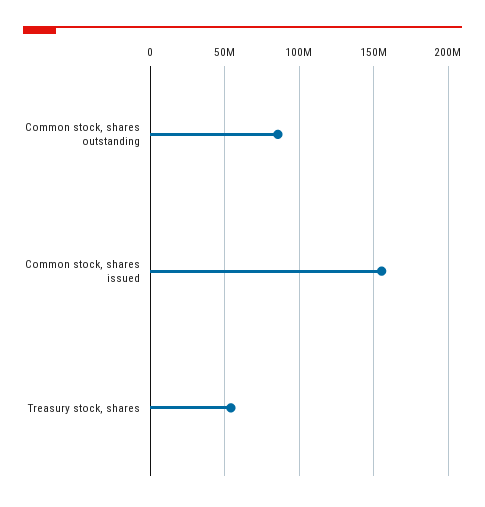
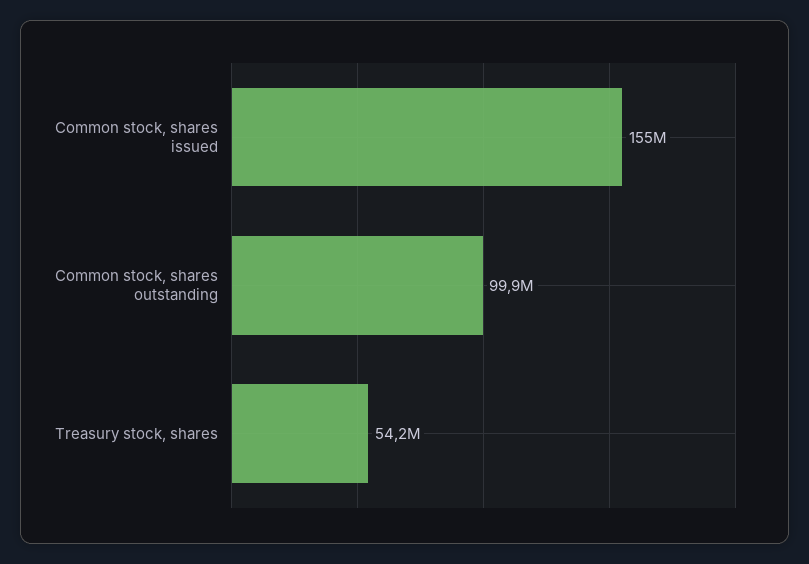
Common stock, shares outstanding: 85000000 -> 99900000

